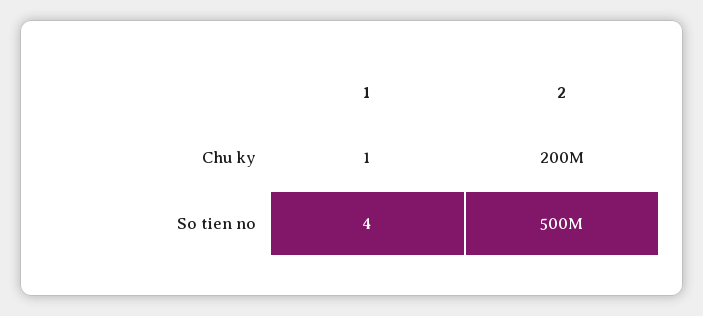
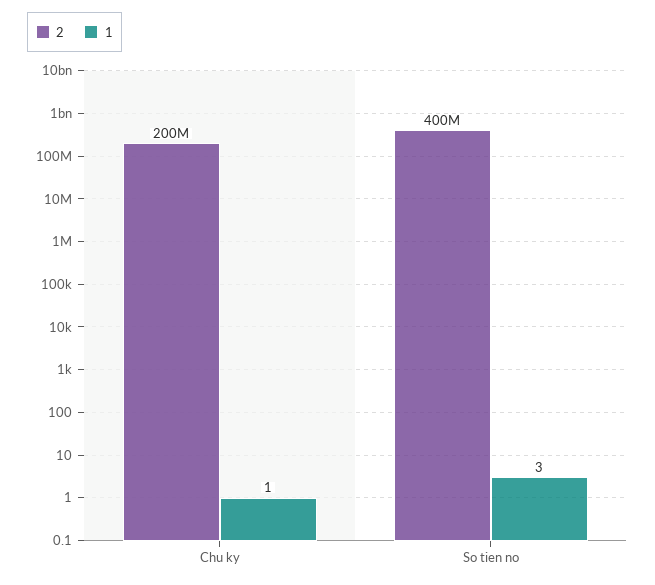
1, So tien no: 4 -> 3
2, So tien no: 500000000 -> 400000000

